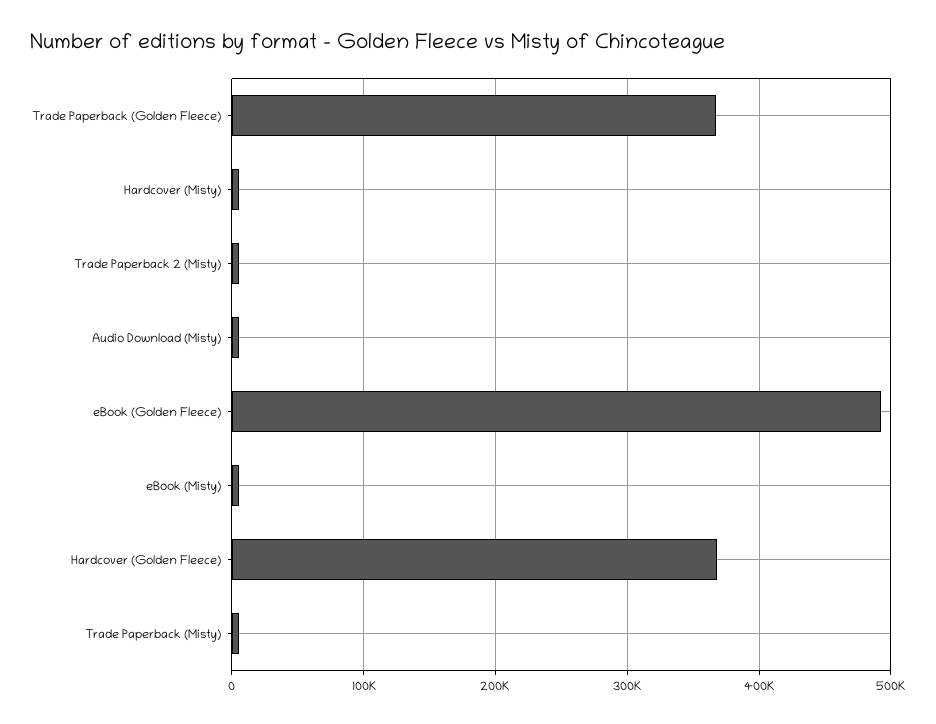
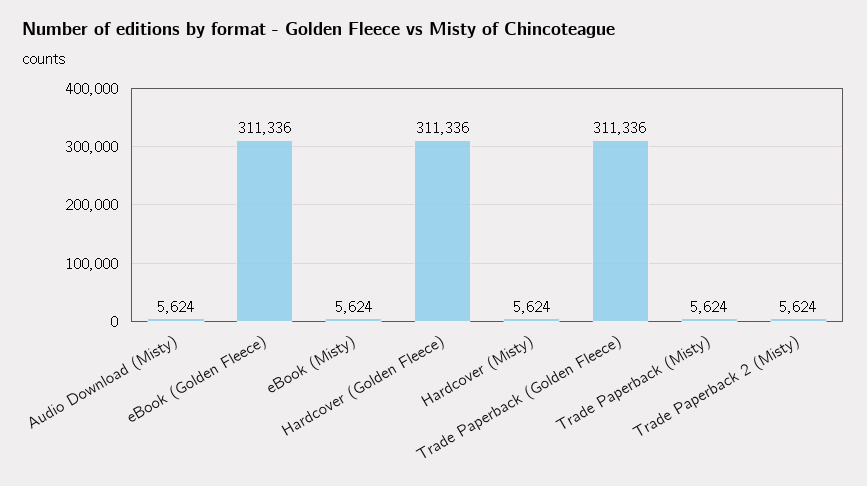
Trade Paperback (Golden Fleece): 370000 -> 311336
eBook (Golden Fleece): 490000 -> 311336
Hardcover (Golden Fleece): 370000 -> 311336

